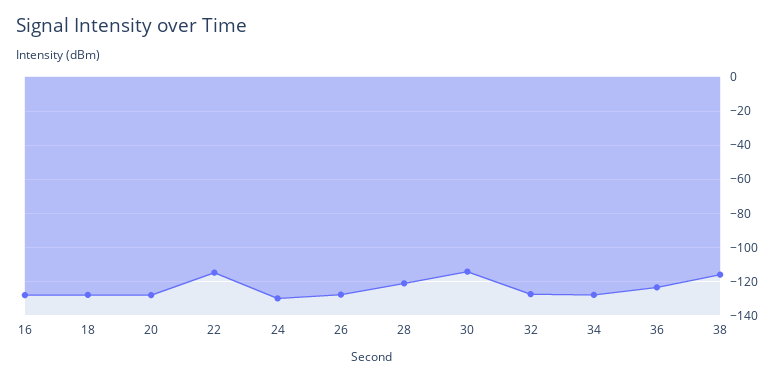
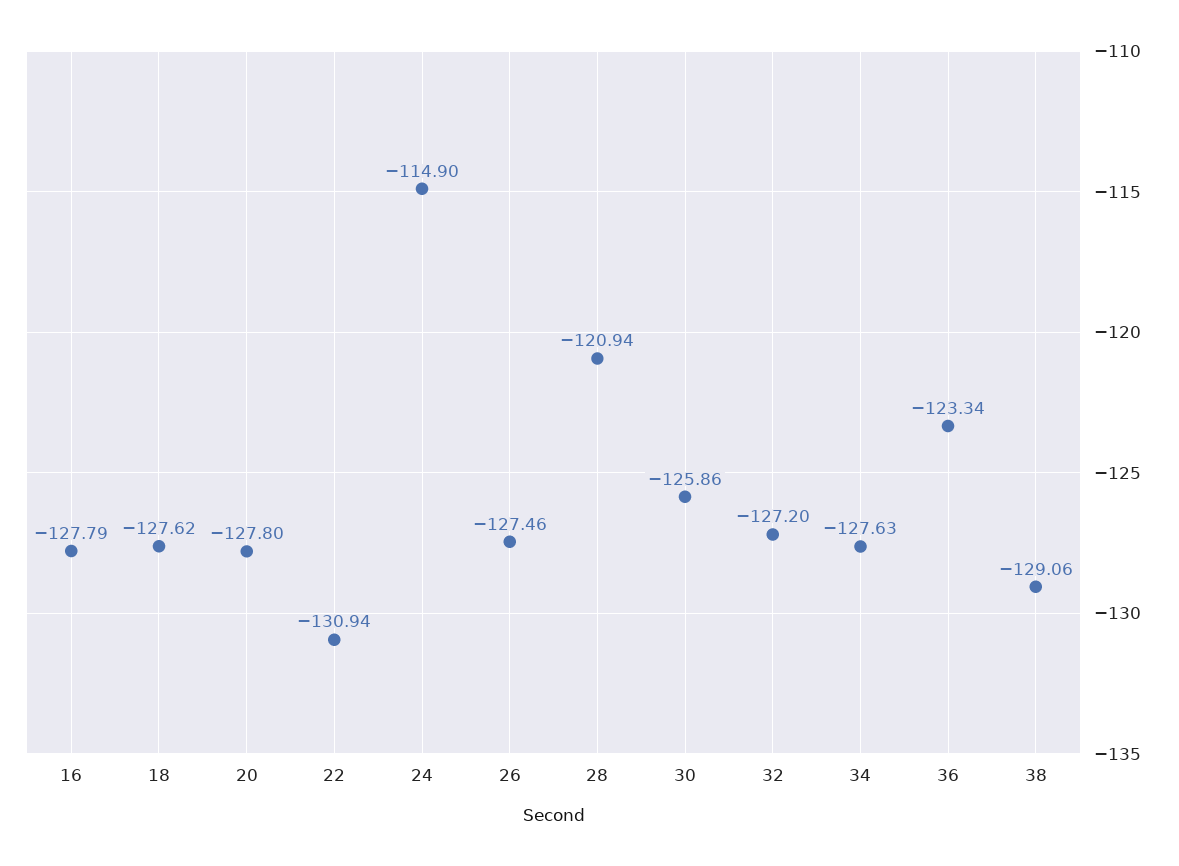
22: -115 -> -130.94
24: -130 -> -114.9
30: -115 -> -125.86
38: -115 -> -129.06

